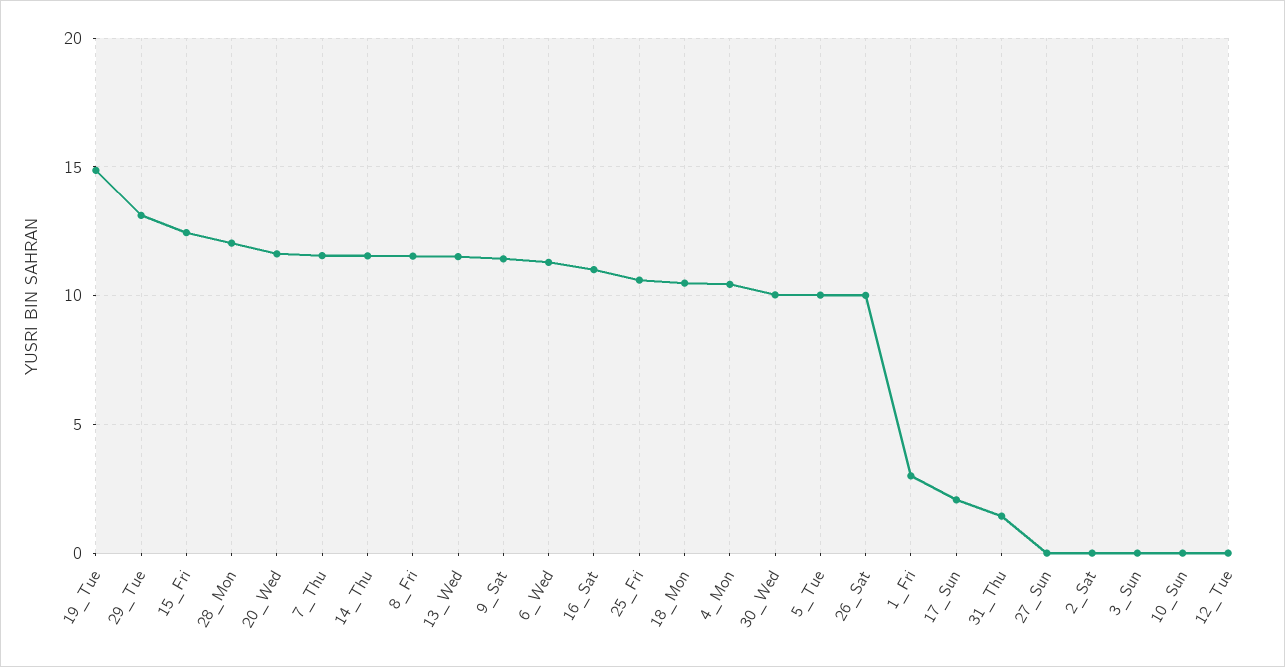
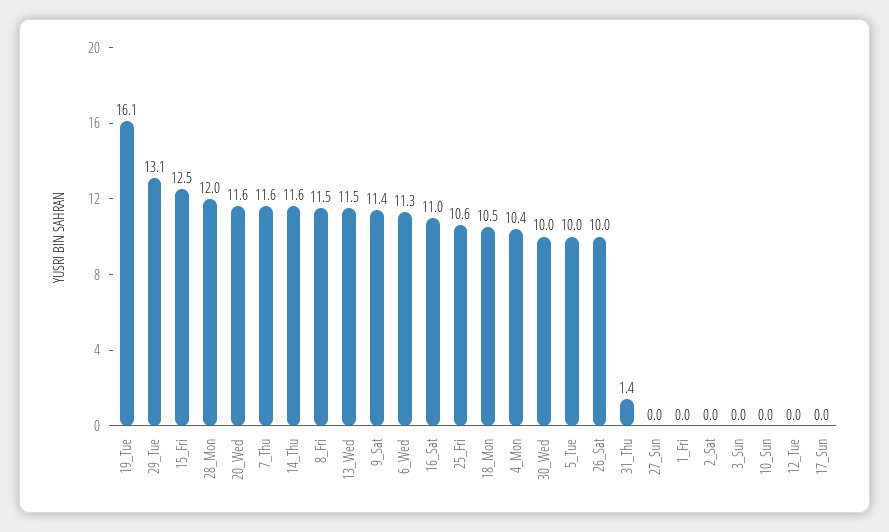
19_Tue: 15 -> 16.1
1_Fri: 3 -> 0
17_Sun: 2 -> 0

